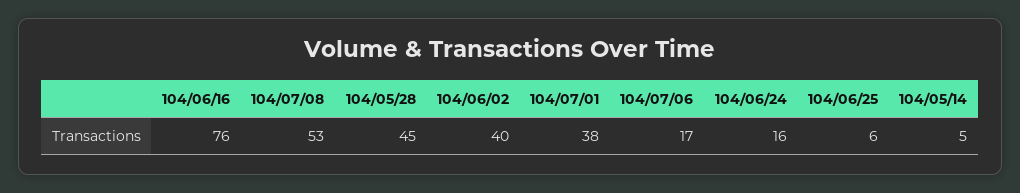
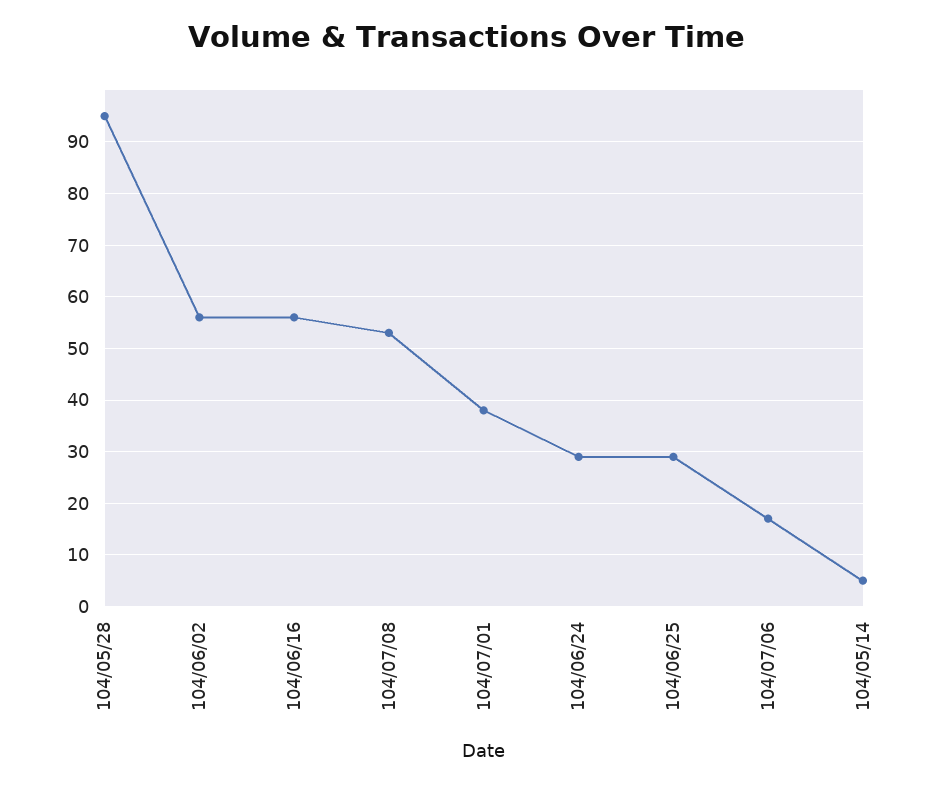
104/06/16: 76 -> 55
104/05/28: 45 -> 95
104/06/02: 40 -> 55
104/06/24: 16 -> 30
104/06/25: 6 -> 30

